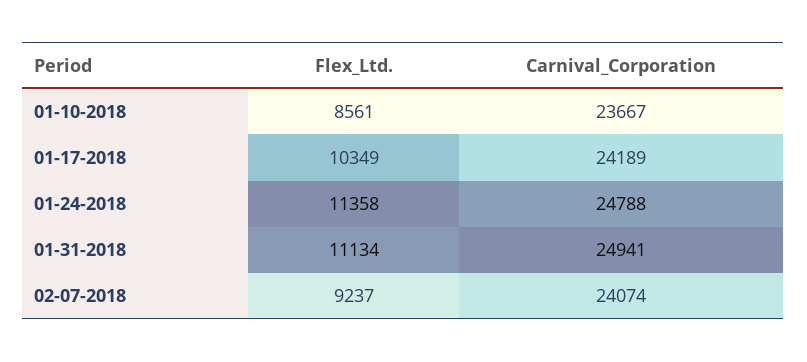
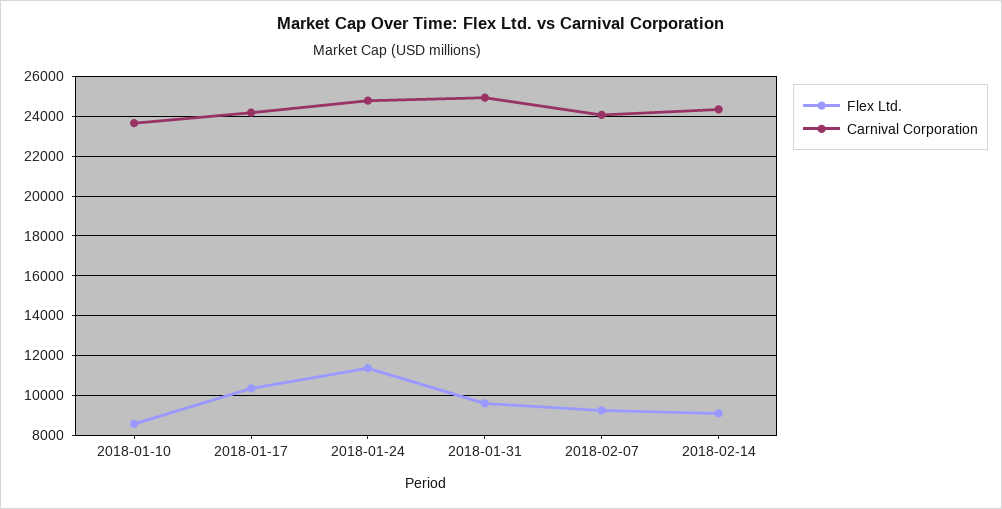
Flex_Ltd., 01-31-2018: 11134 -> 9500
Flex_Ltd., 2018-02-14: none -> 9000
Carnival_Corporation, 2018-02-14: none -> 24500

